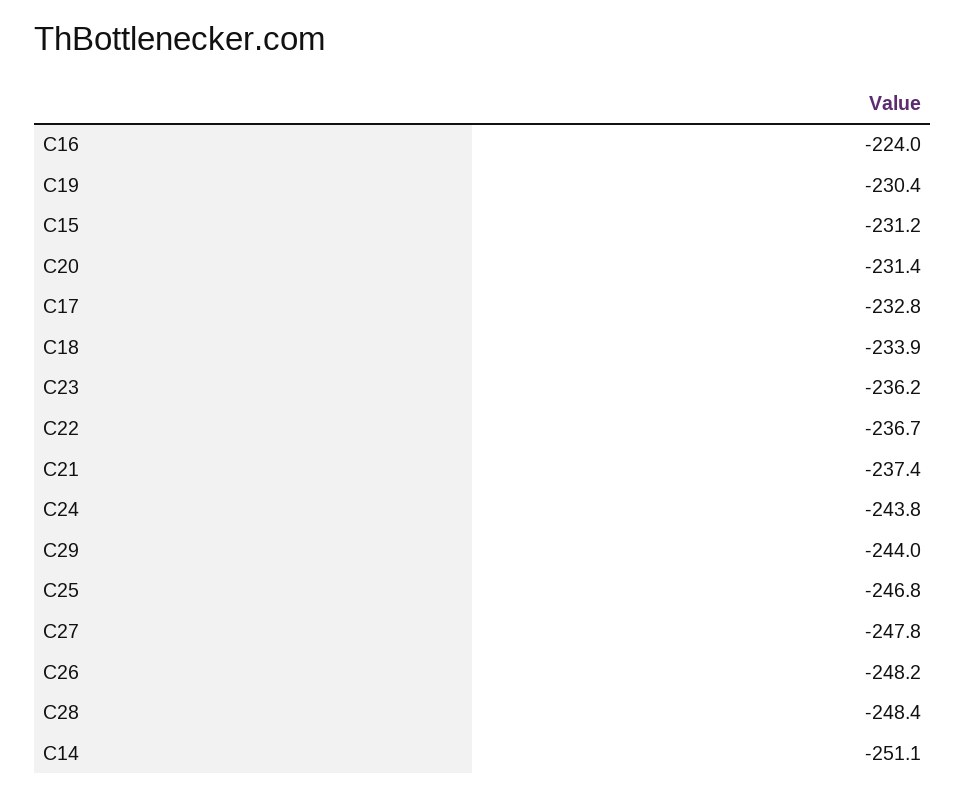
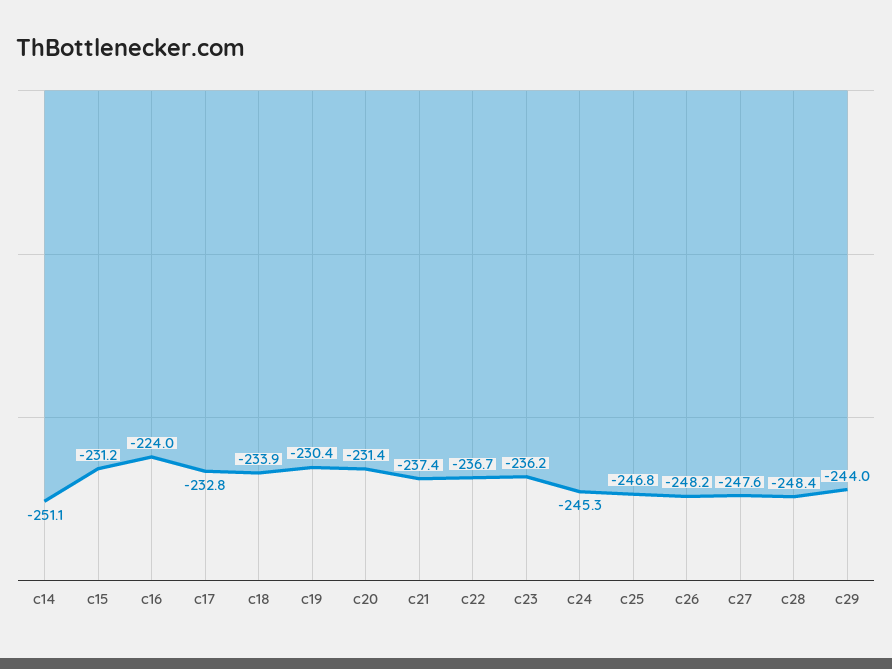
C24: -243.8 -> -245.3
C27: -247.8 -> -247.6

